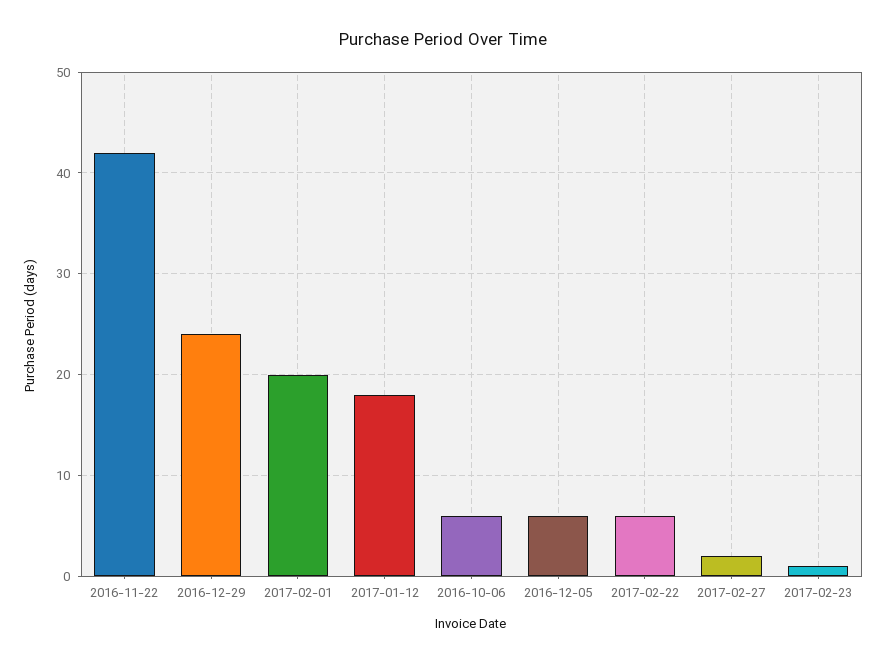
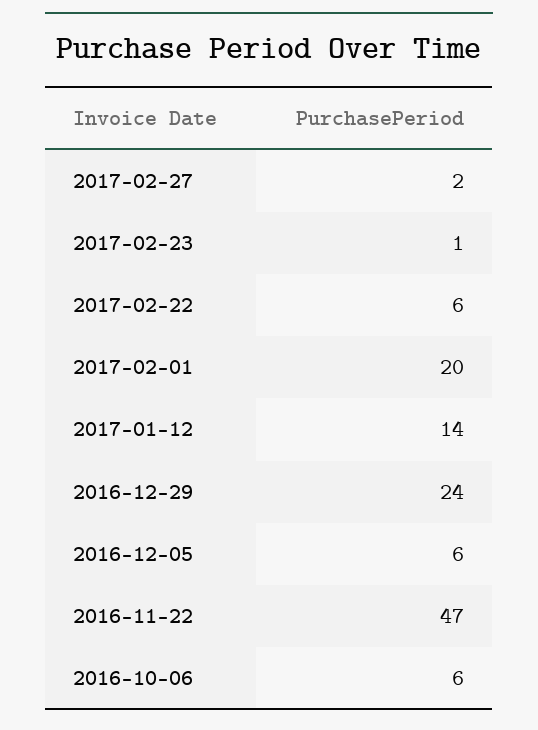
2016-11-22: 42 -> 47
2017-01-12: 18 -> 14

